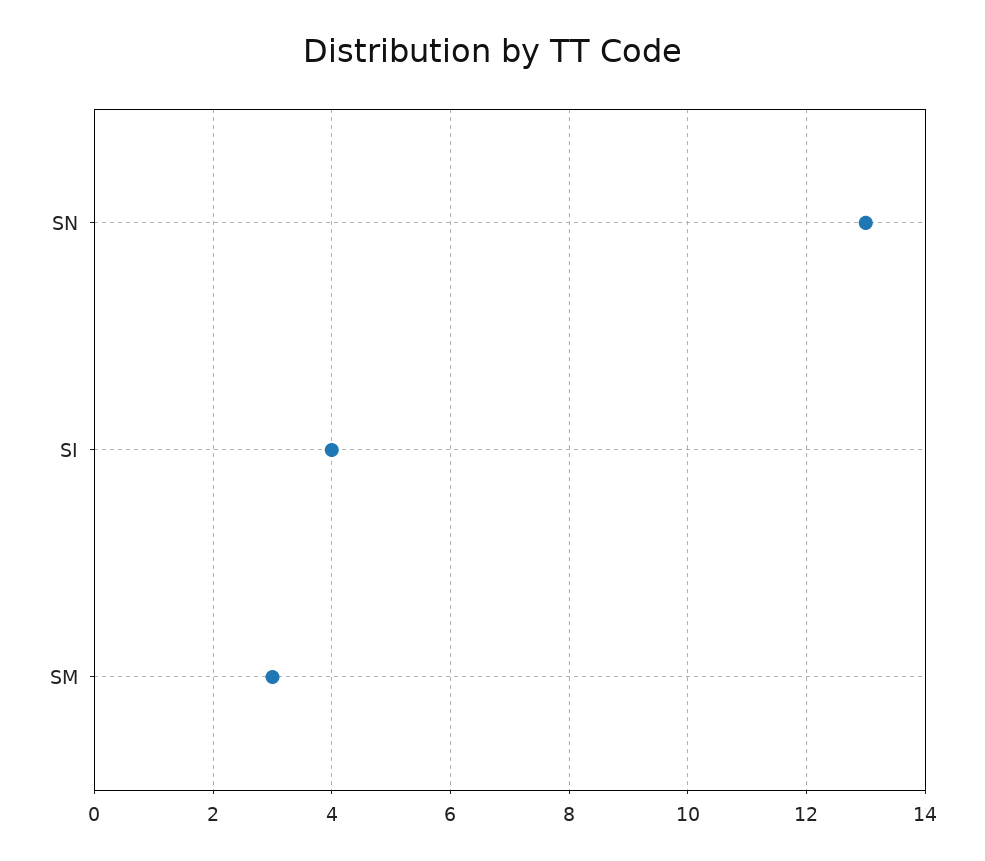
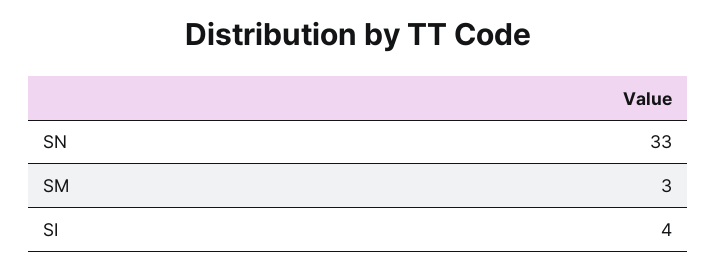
SN: 13 -> 33

